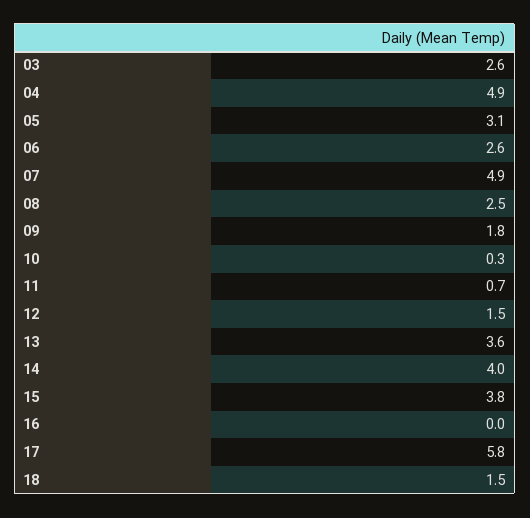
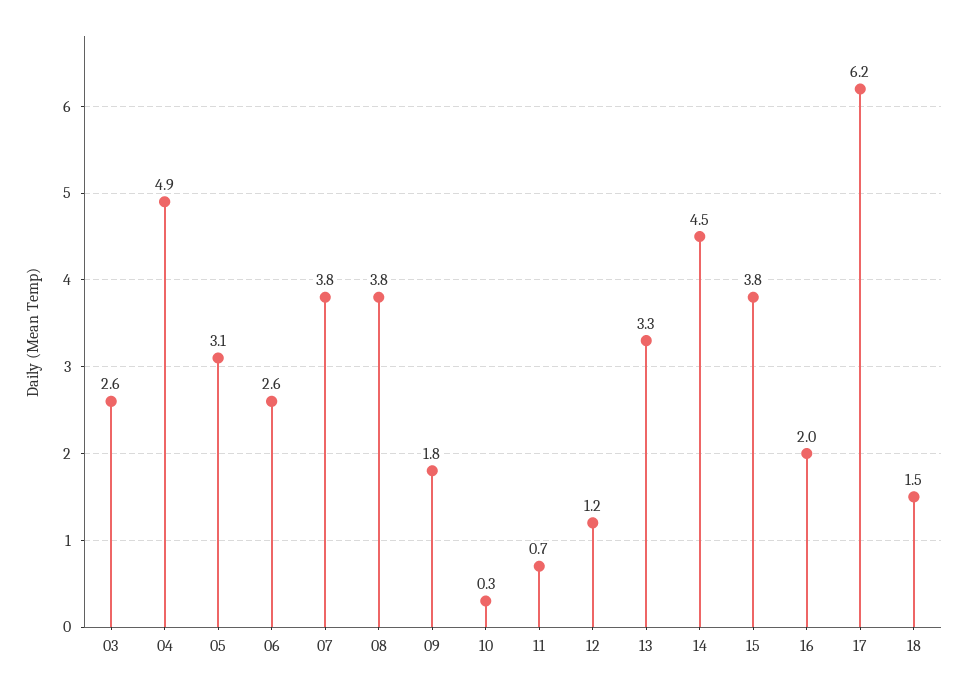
07: 4.9 -> 3.8
08: 2.5 -> 3.8
12: 1.5 -> 1.2
13: 3.6 -> 3.3
14: 4 -> 4.5
16: 0 -> 2
17: 5.8 -> 6.2

